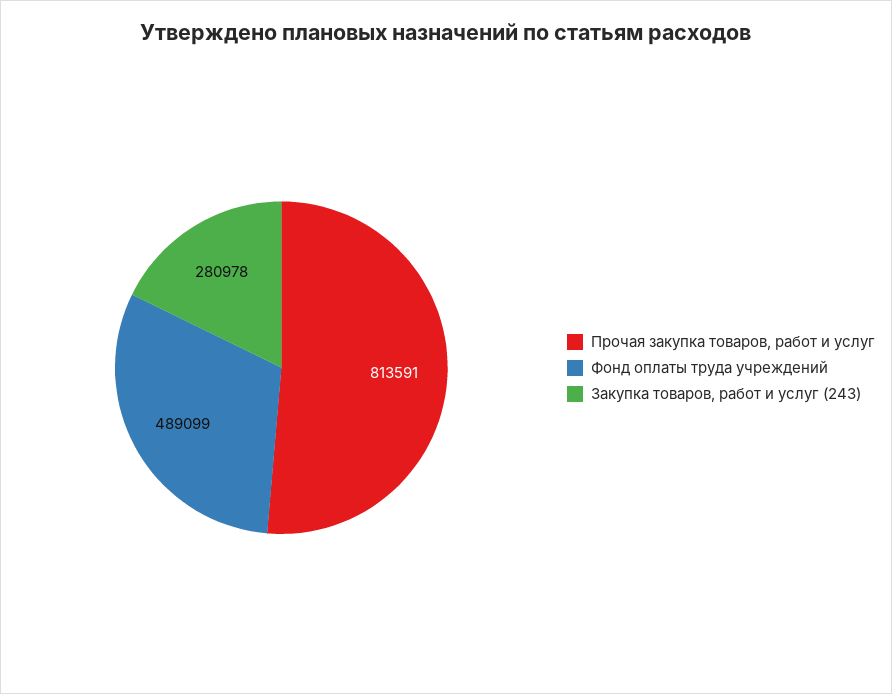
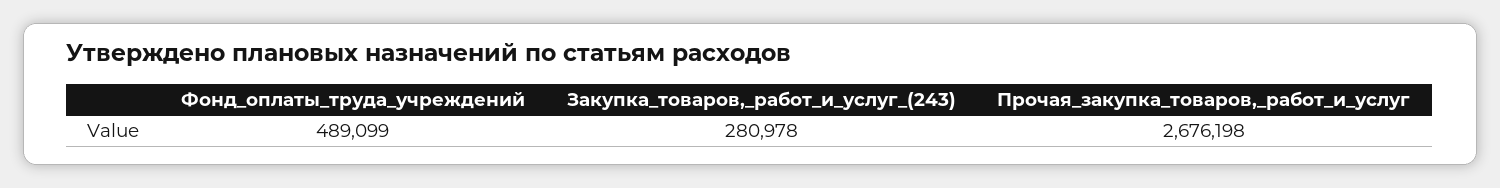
Прочая закупка товаров, работ и услуг: 813591 -> 2676198

